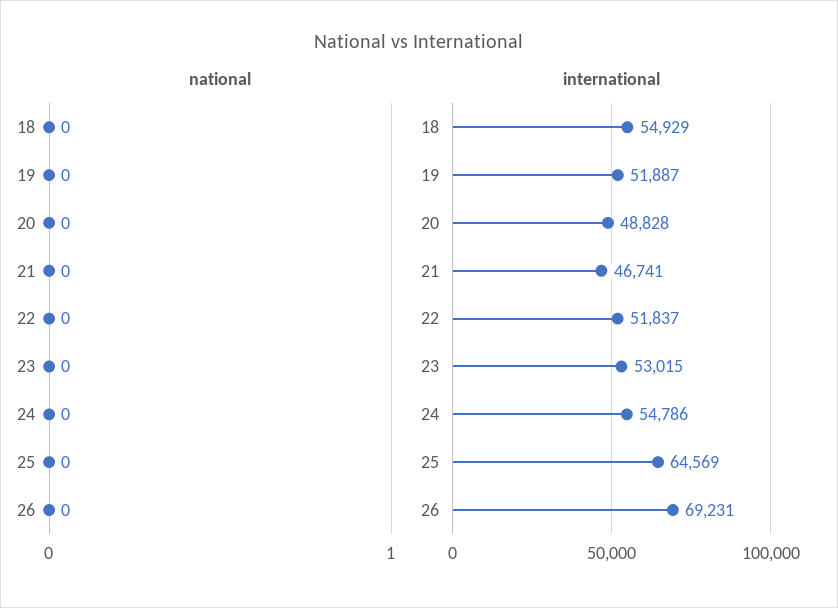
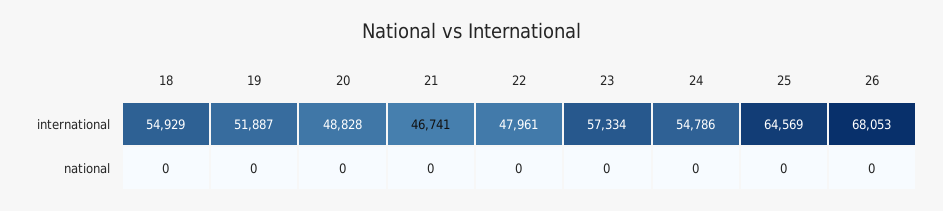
international, 22: 51837 -> 47961
international, 23: 53015 -> 57334
international, 26: 69231 -> 68053

